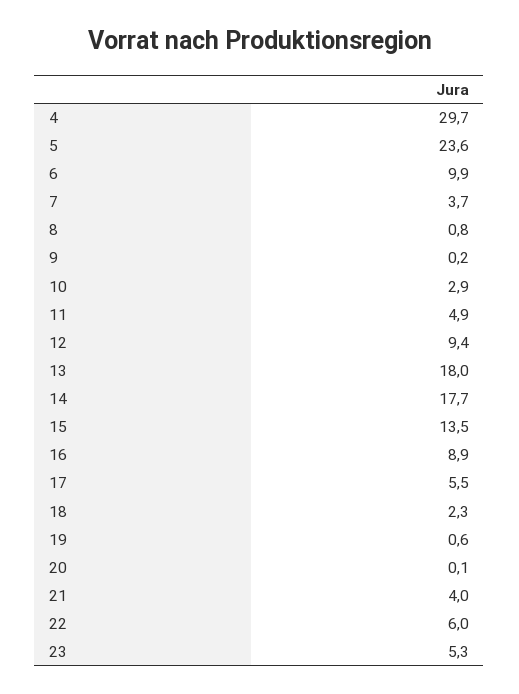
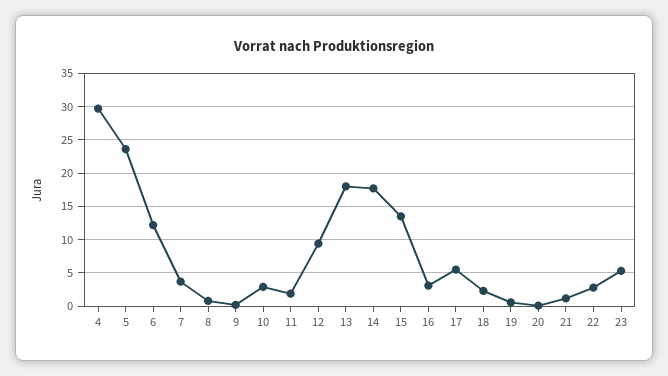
6: 9.9 -> 12
11: 4.9 -> 2
16: 8.9 -> 3
21: 4 -> 1
22: 6 -> 3

